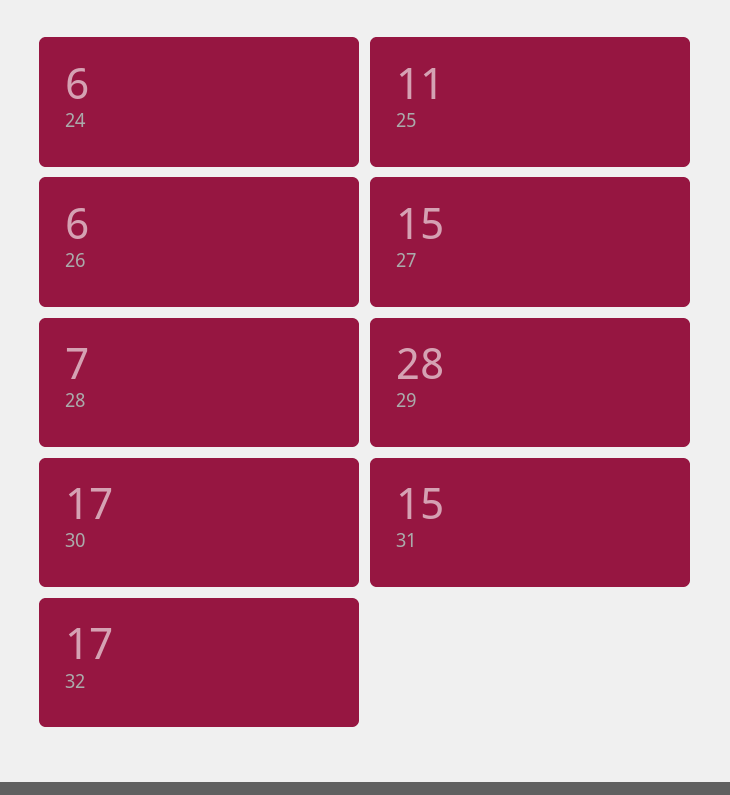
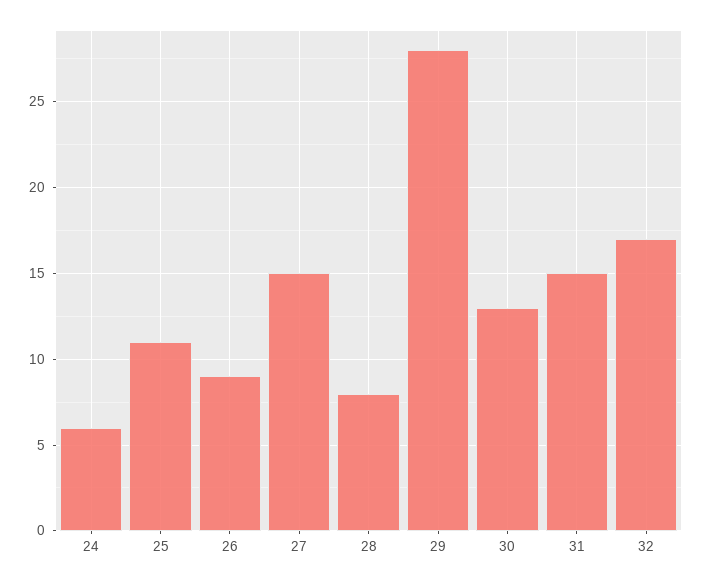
26: 6 -> 9
28: 7 -> 8
30: 17 -> 13

